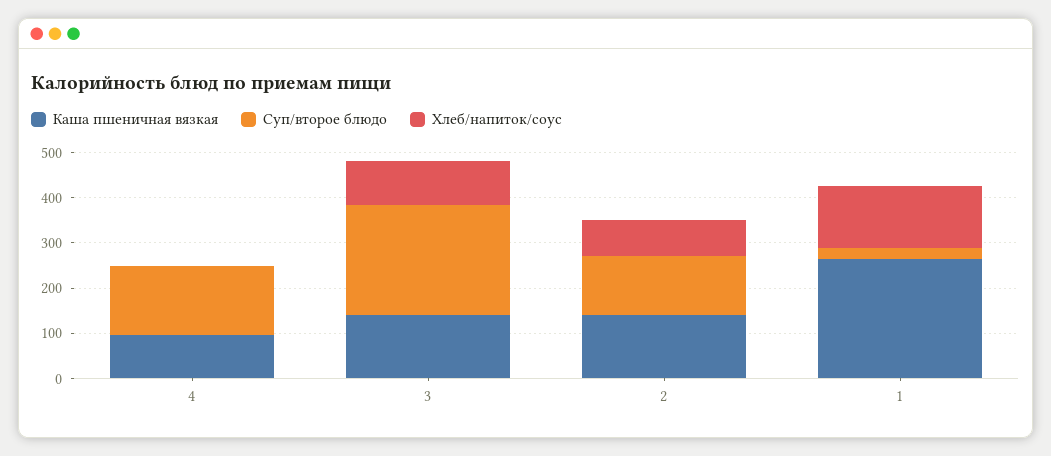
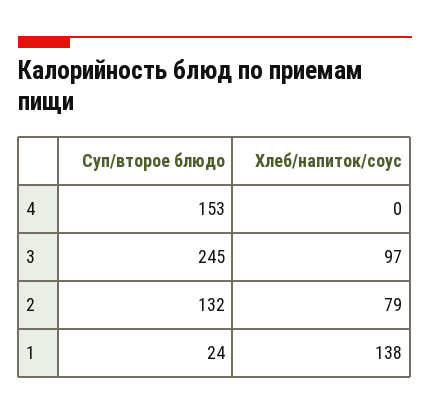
Каша пшеничная вязкая, 4: 100 -> none
Каша пшеничная вязкая, 3: 140 -> none
Каша пшеничная вязкая, 2: 140 -> none
Каша пшеничная вязкая, 1: 260 -> none

